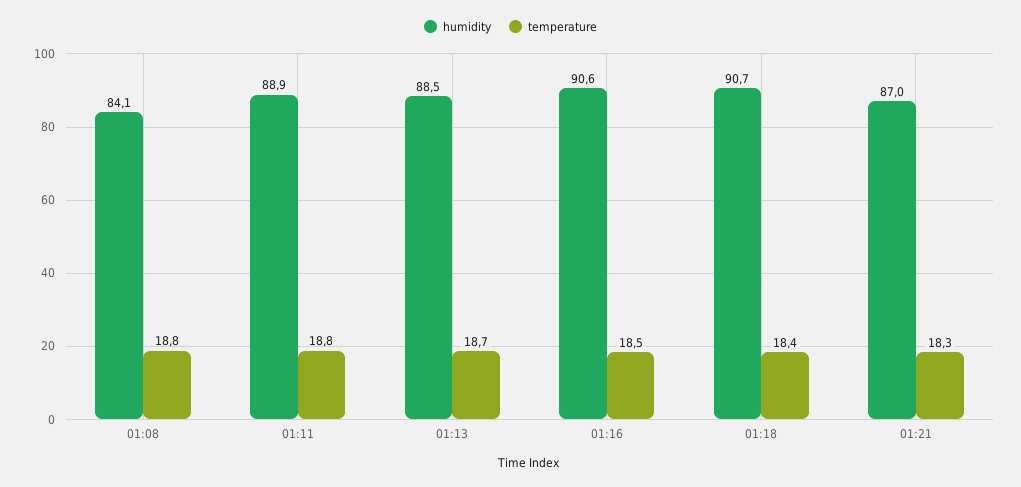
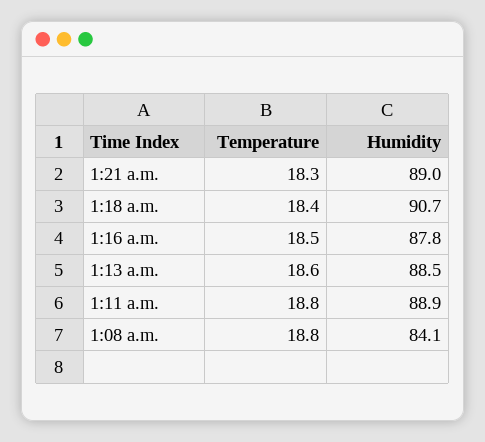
temperature, 01:13: 18.7 -> 18.6
humidity, 01:16: 90.6 -> 87.8
humidity, 01:21: 87 -> 89

